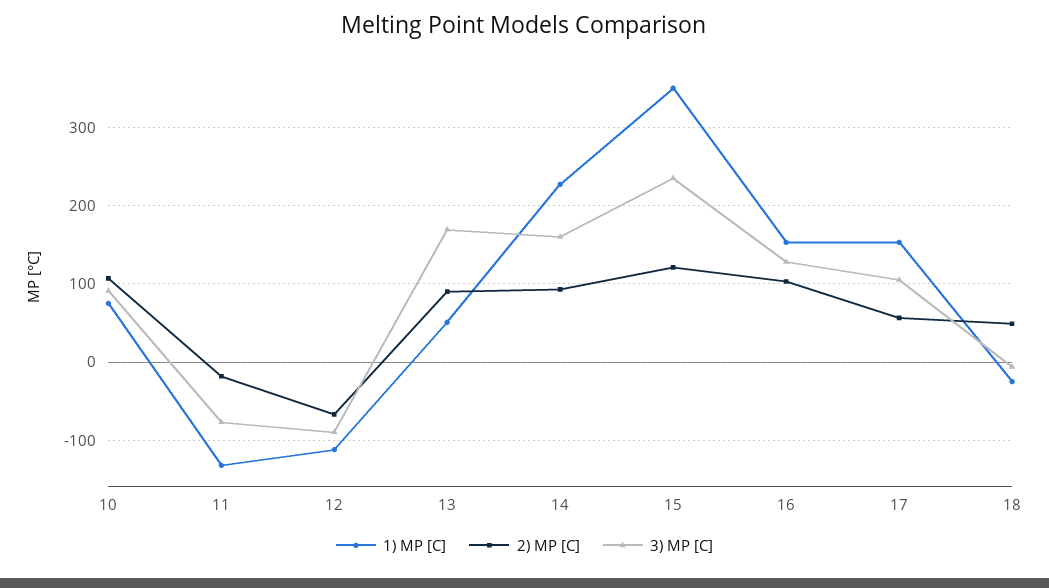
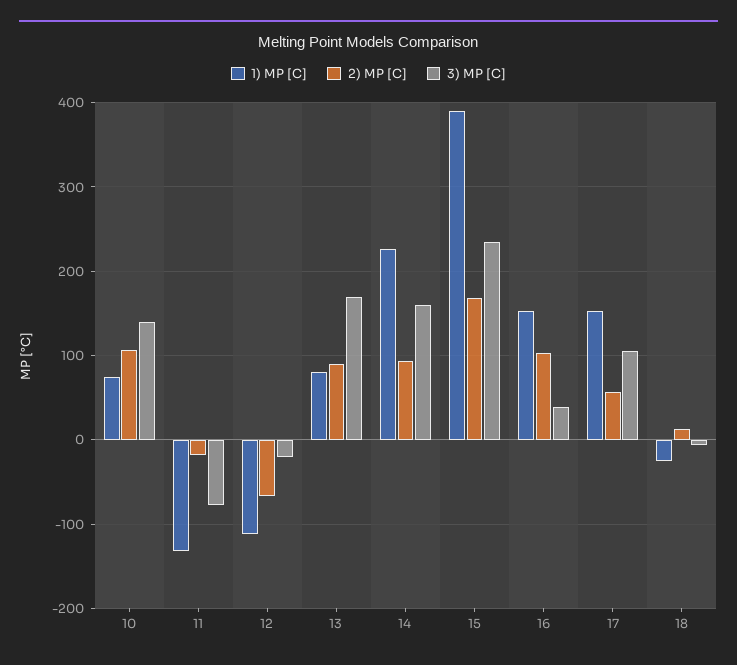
3) MP [C], 10: 90 -> 140
3) MP [C], 12: -90 -> -20
1) MP [C], 13: 50 -> 80
1) MP [C], 15: 350 -> 390
2) MP [C], 15: 120 -> 170
3) MP [C], 16: 130 -> 40
2) MP [C], 18: 50 -> 10

